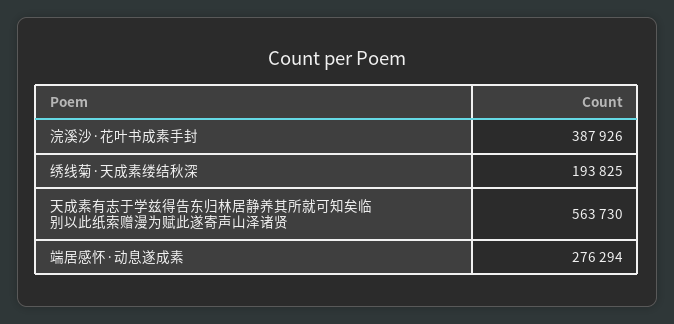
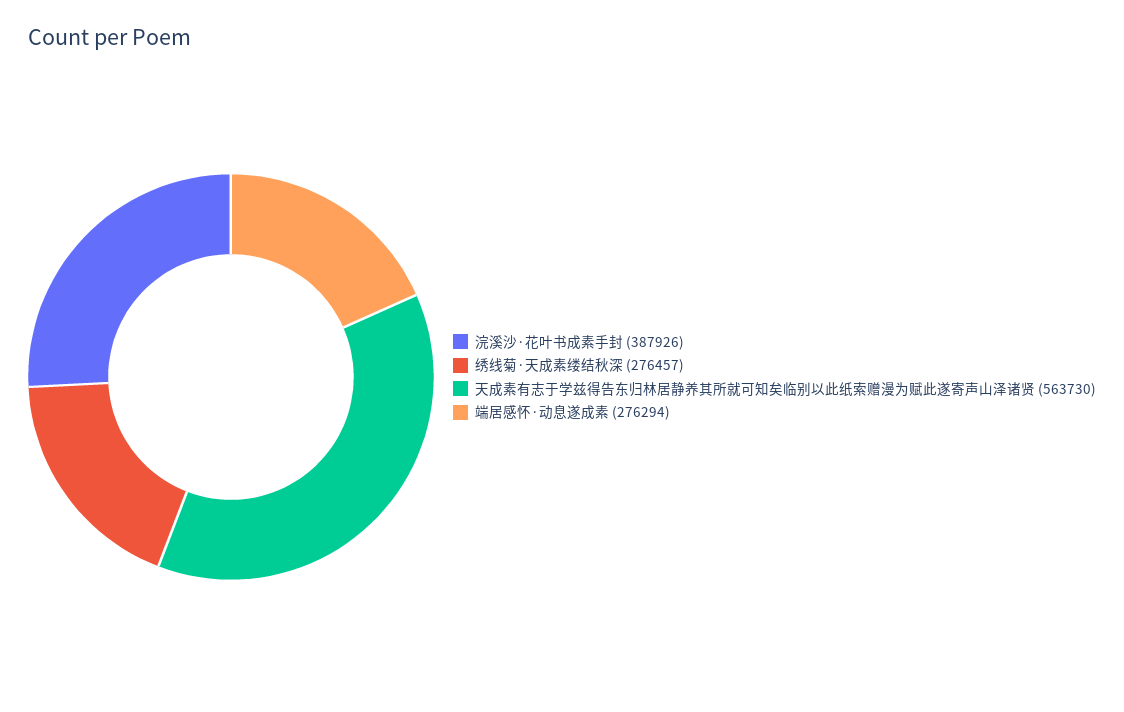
绣线菊·天成素缕结秋深: 193825 -> 276457

